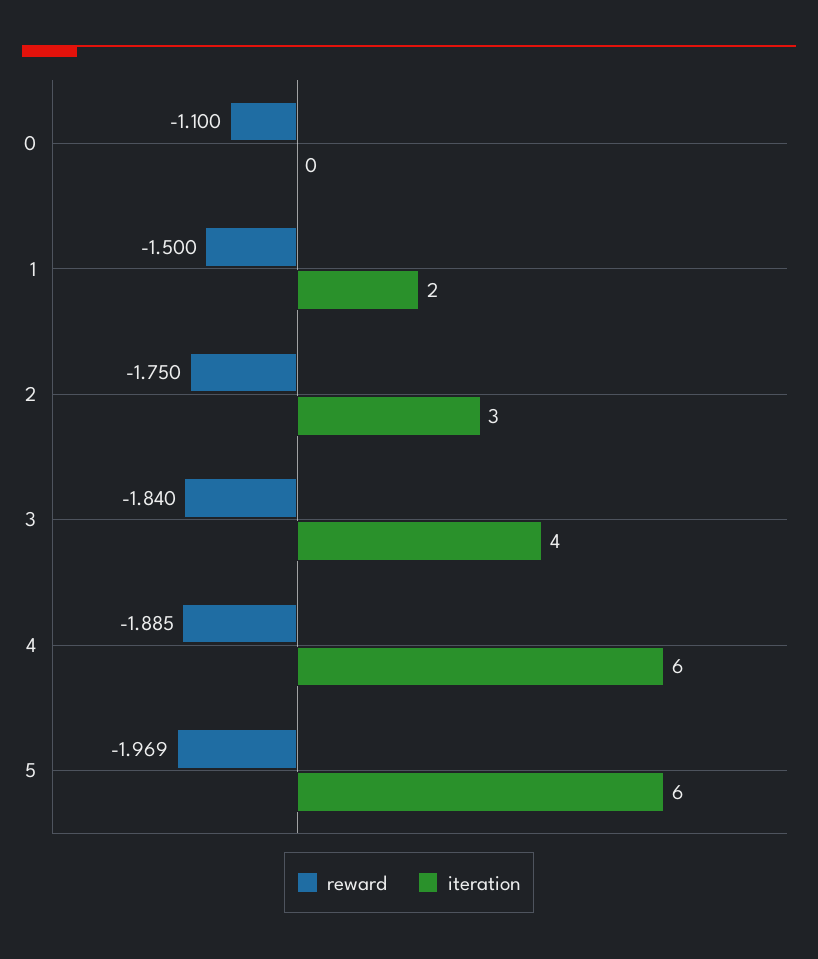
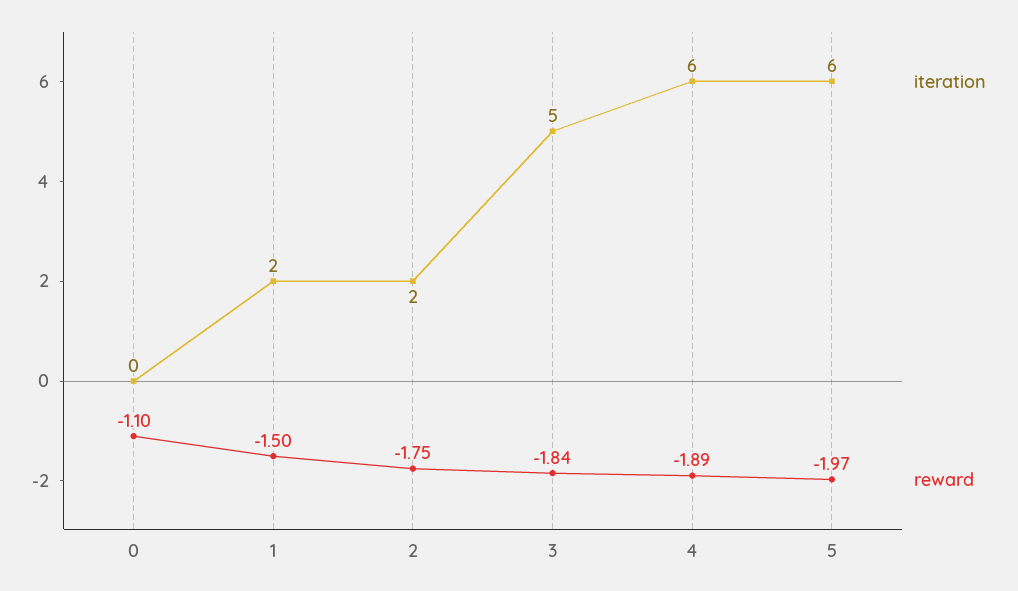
iteration, 2: 3 -> 2
iteration, 3: 4 -> 5

